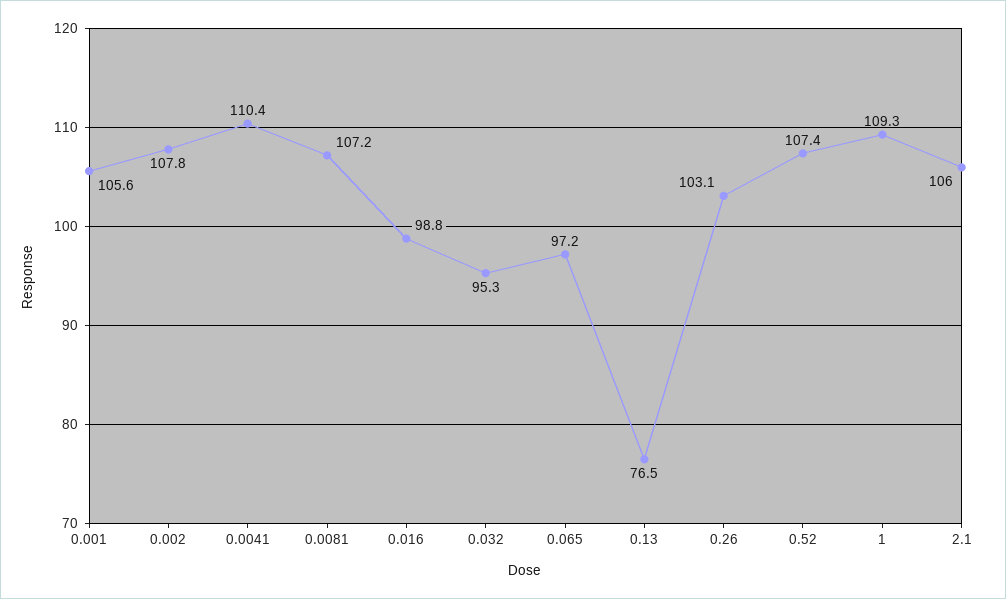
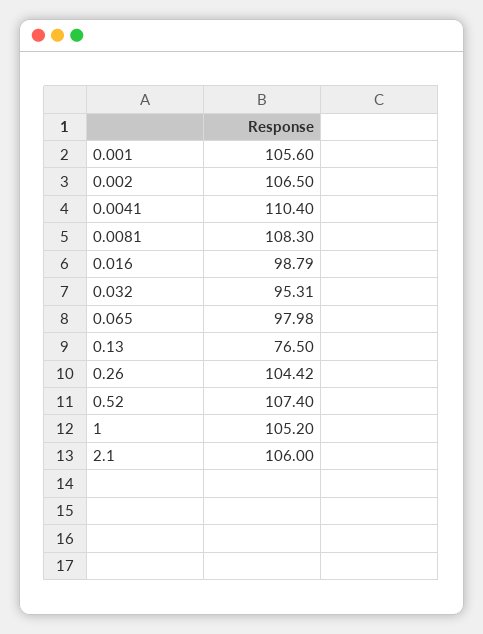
0.002: 107.8 -> 106.5
0.0081: 107.2 -> 108.3
0.065: 97.2 -> 97.98
0.26: 103.1 -> 104.42
1: 109.3 -> 105.2

